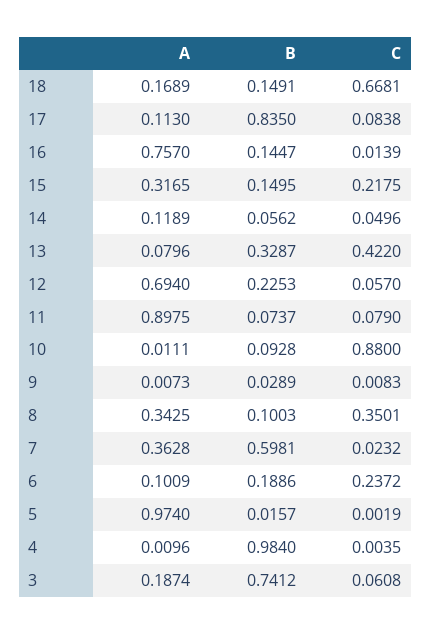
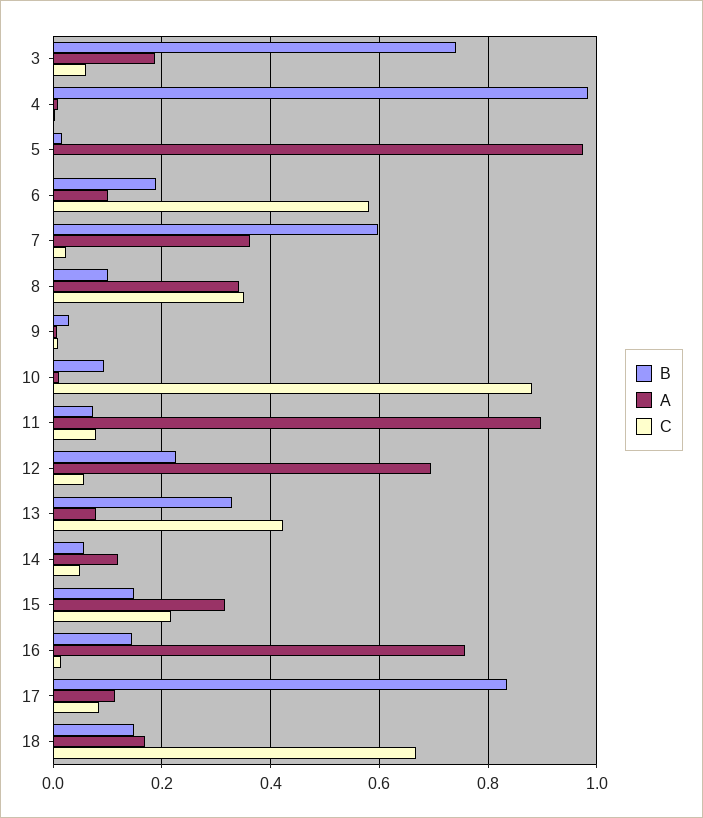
C, 6: 0.2372 -> 0.58

